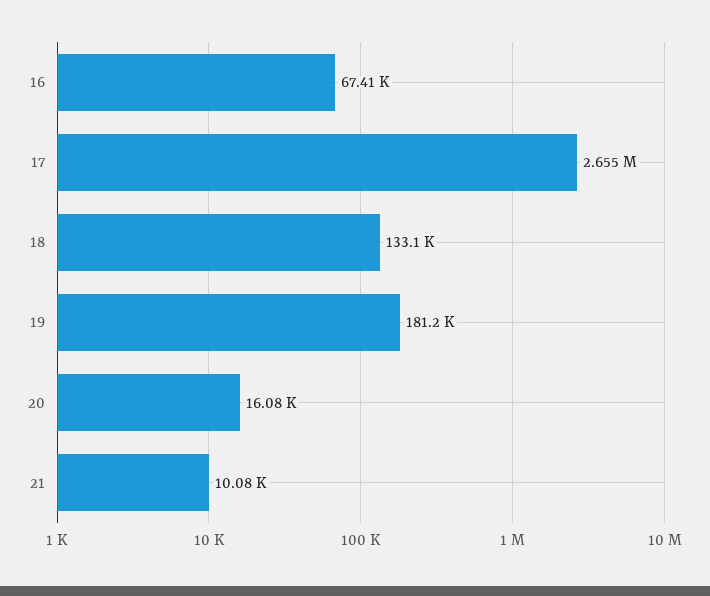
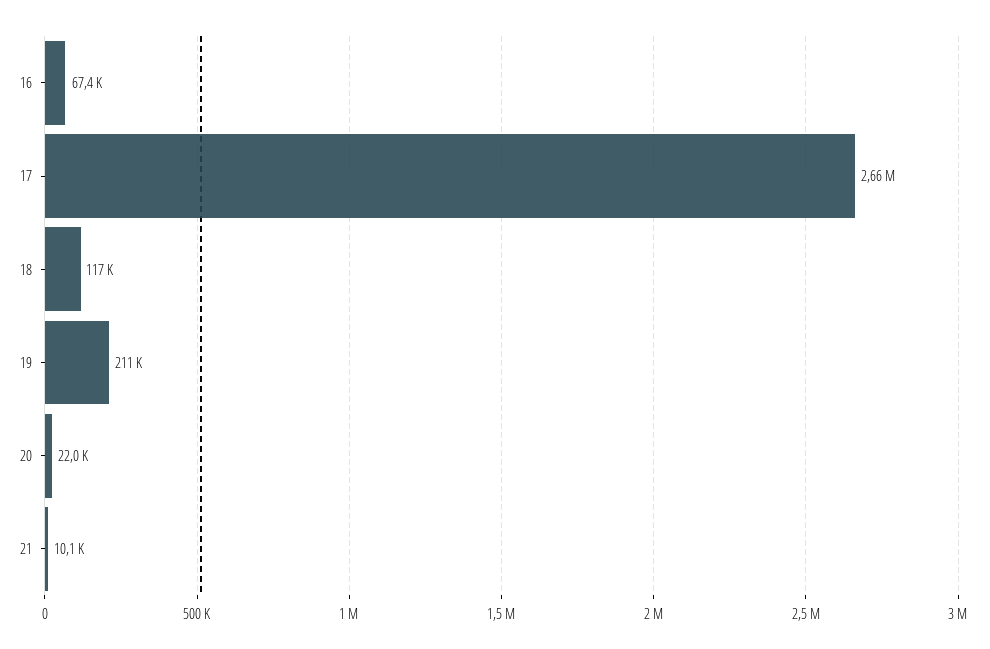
18: 133100 -> 117000
19: 181200 -> 211000
20: 16080 -> 22000

